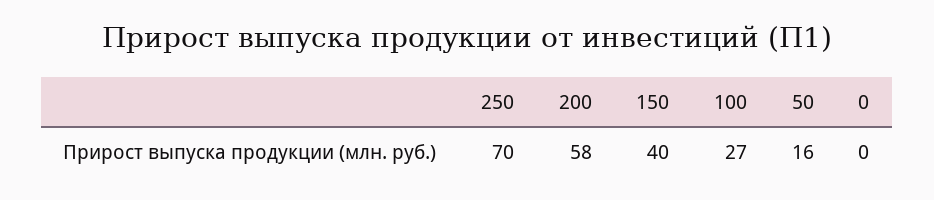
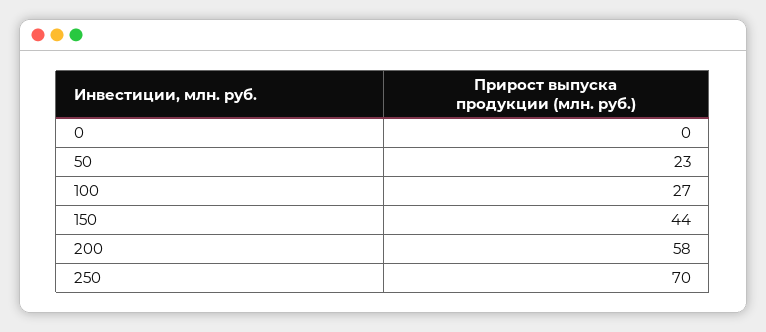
150: 40 -> 44
50: 16 -> 23

